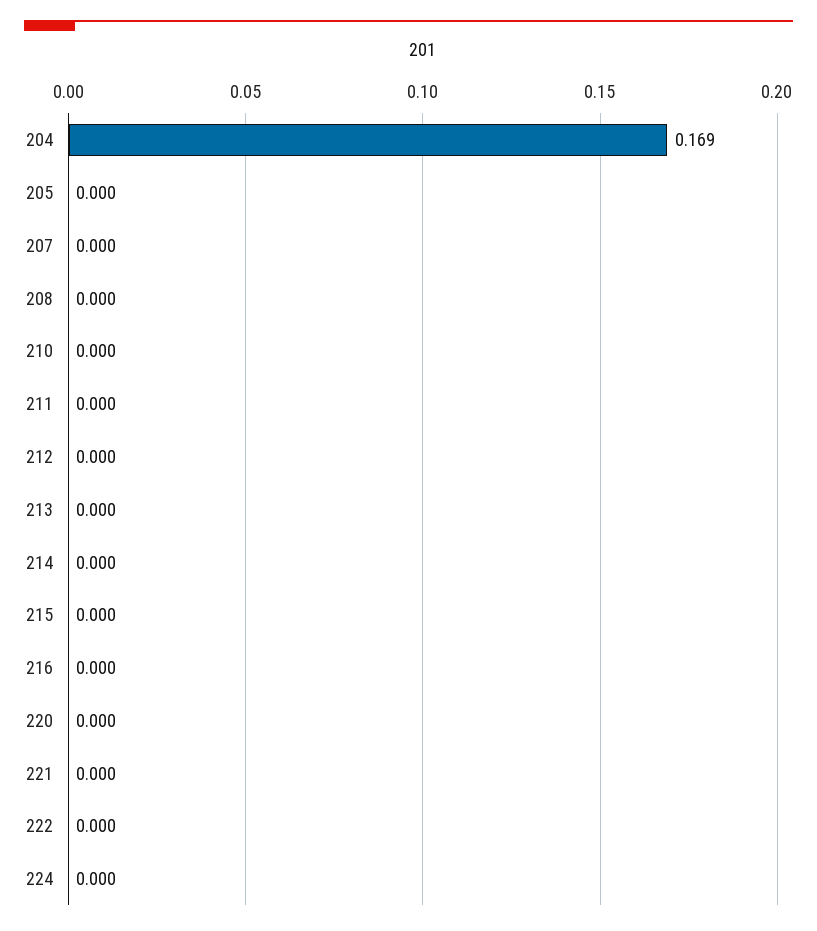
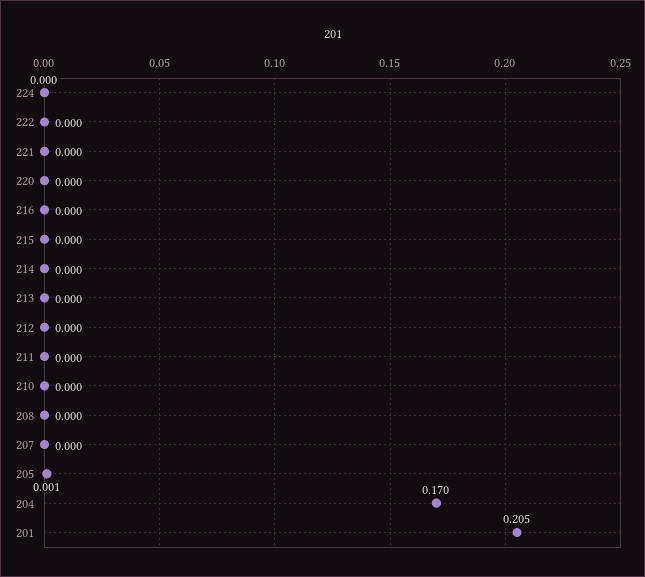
204: 0.169 -> 0.17
205: 0 -> 0.001
201: none -> 0.205

